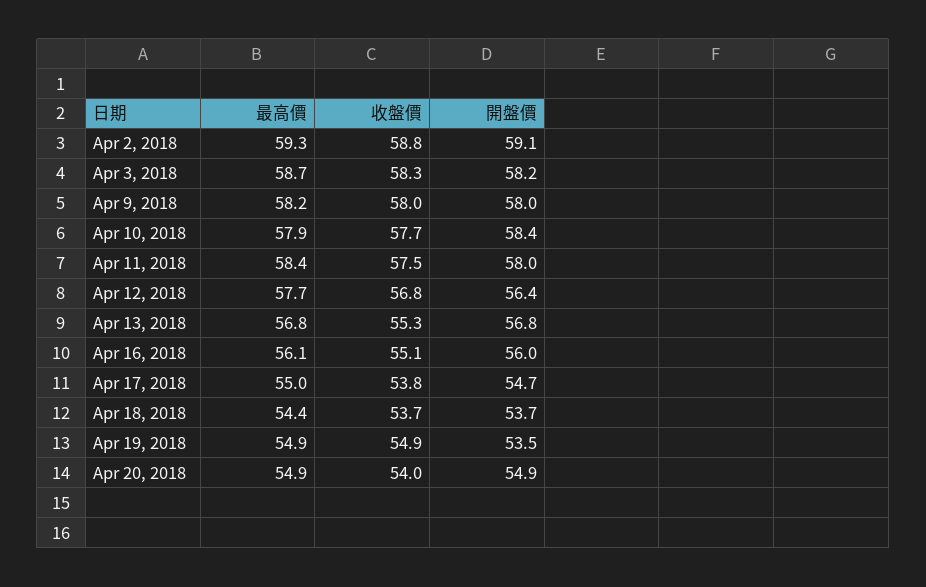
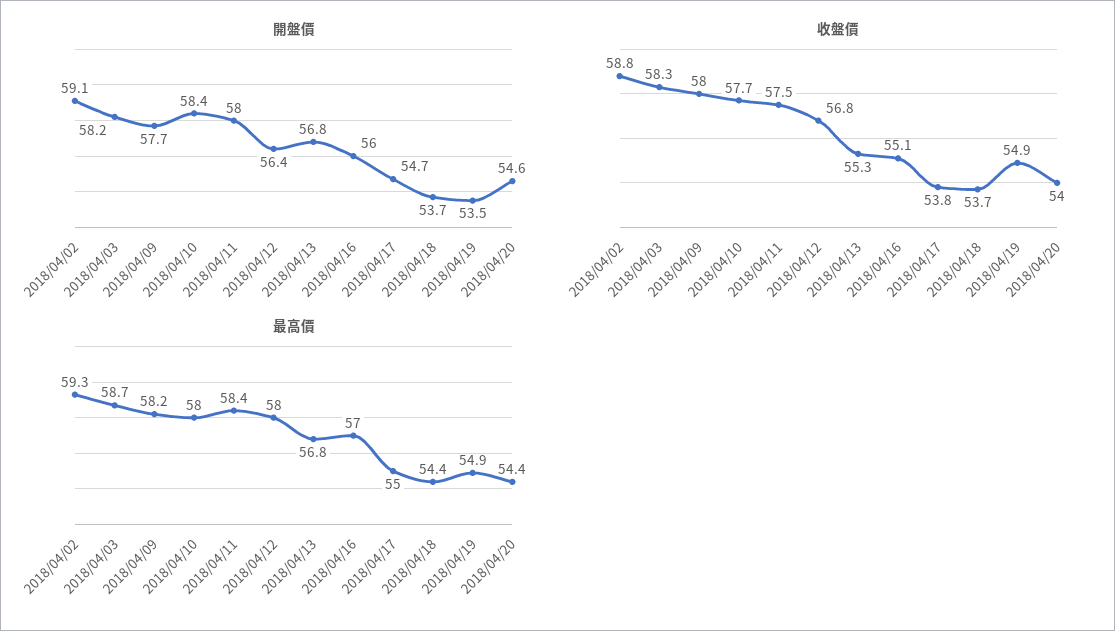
開盤價, Apr 9, 2018: 58 -> 57.7
最高價, Apr 10, 2018: 57.9 -> 58
最高價, Apr 12, 2018: 57.7 -> 58
最高價, Apr 16, 2018: 56.1 -> 57
最高價, Apr 20, 2018: 54.9 -> 54.4
開盤價, Apr 20, 2018: 54.9 -> 54.6

